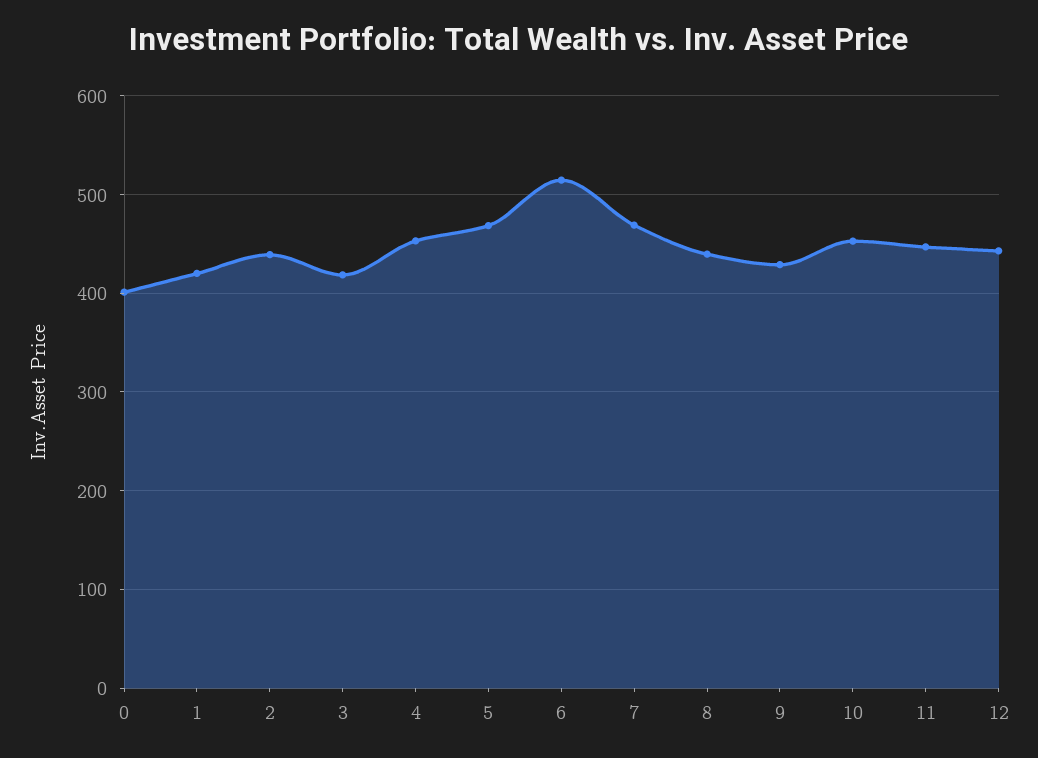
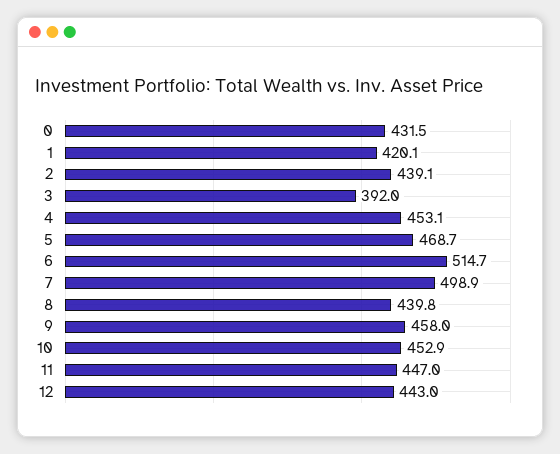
0: 400 -> 431.5
3: 420 -> 392
7: 470 -> 498.9
9: 430 -> 458

